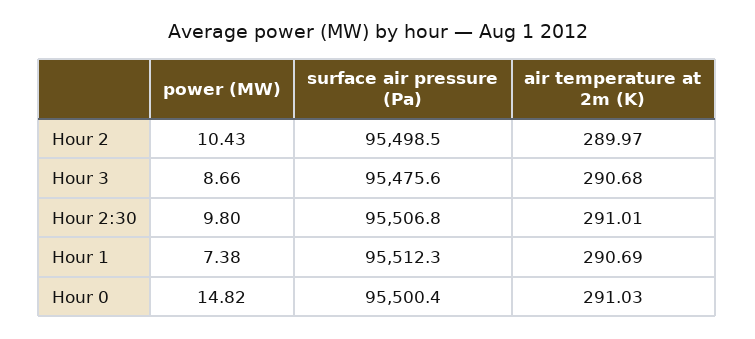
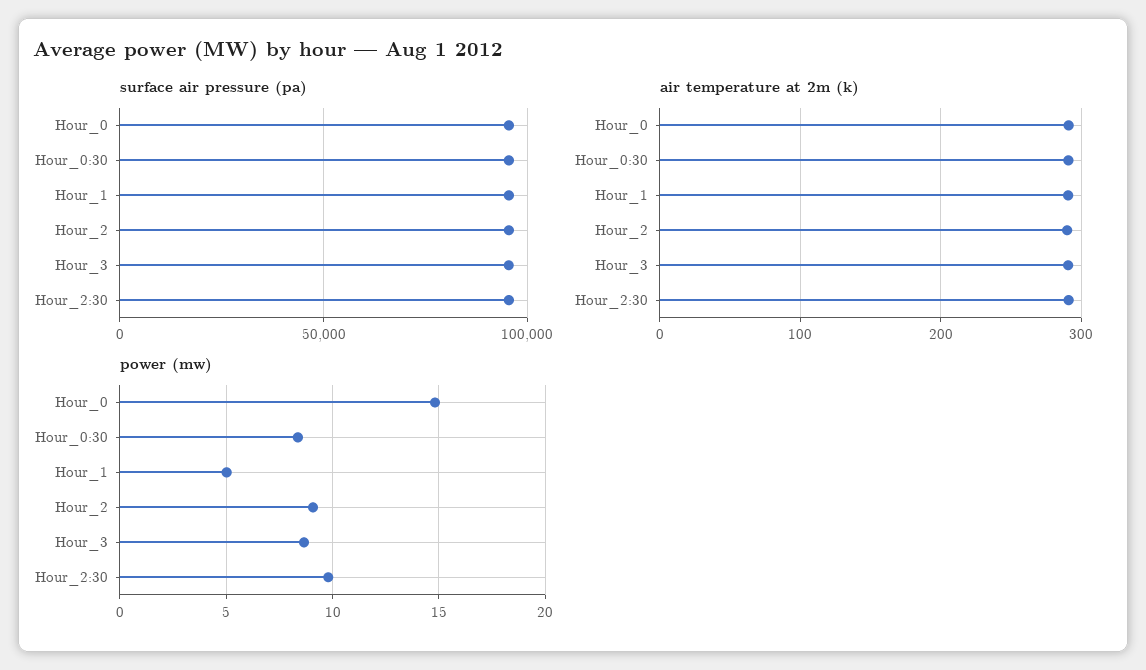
power (MW), Hour 2: 10.43 -> 9
power (MW), Hour 1: 7.38 -> 5
surface air pressure (Pa), Hour_0:30: none -> 95000
air temperature at 2m (K), Hour_0:30: none -> 290
power (MW), Hour_0:30: none -> 8.5

